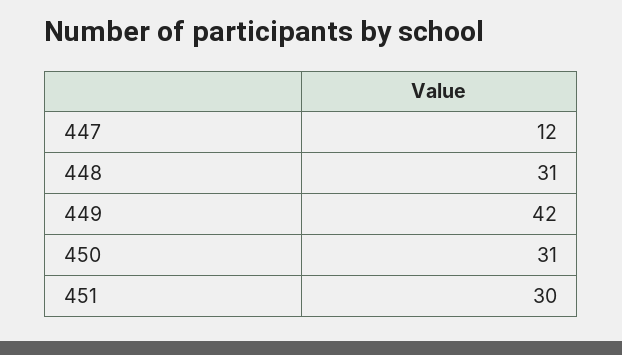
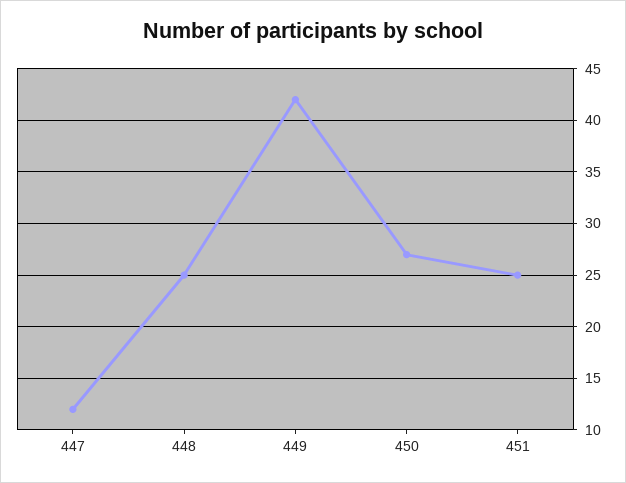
448: 31 -> 25
450: 31 -> 27
451: 30 -> 25

